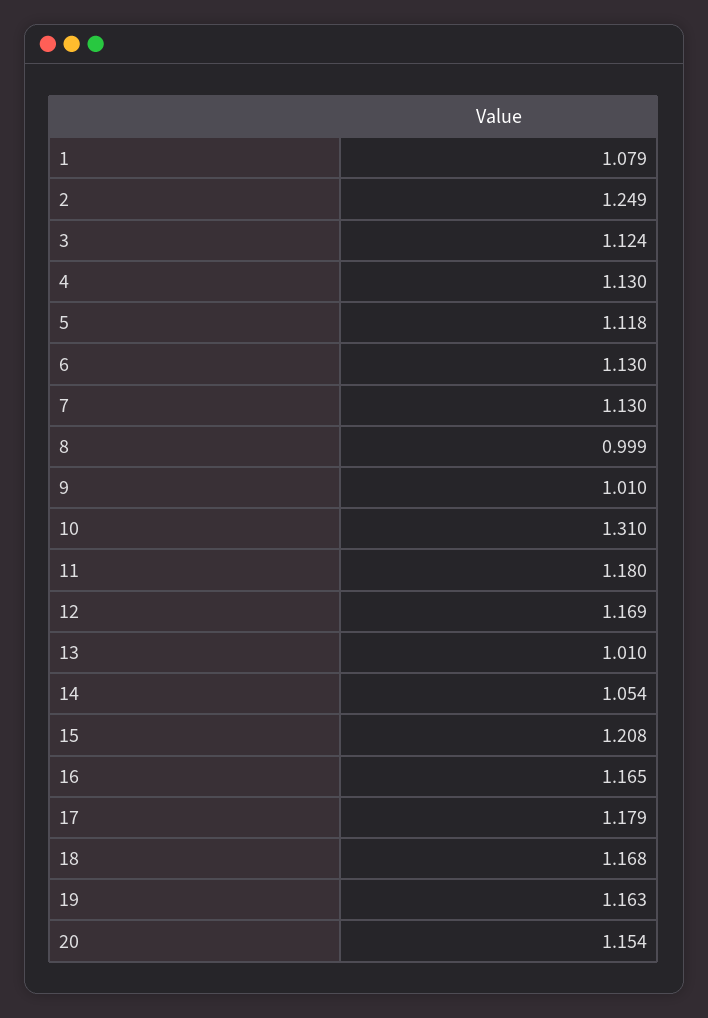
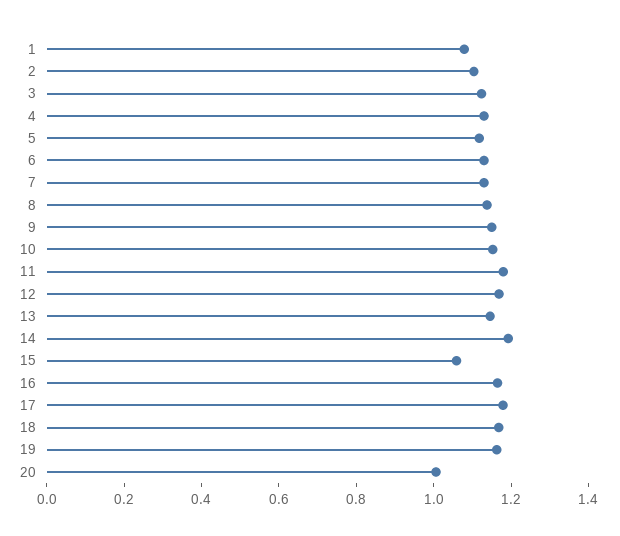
2: 1.249 -> 1.1
8: 0.999 -> 1.15
9: 1.01 -> 1.15
10: 1.31 -> 1.15
13: 1.01 -> 1.15
14: 1.054 -> 1.2
15: 1.208 -> 1.05
20: 1.154 -> 1

